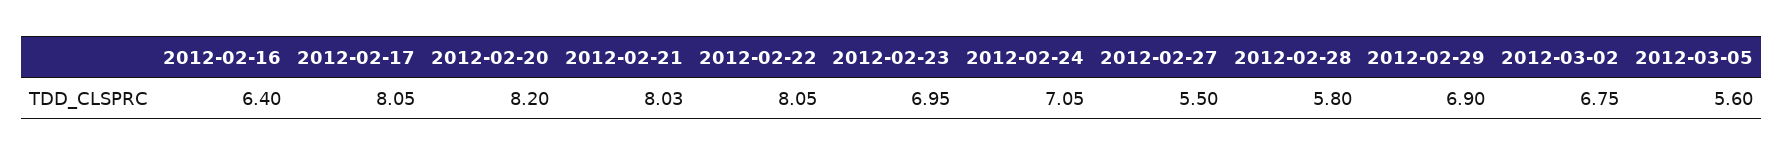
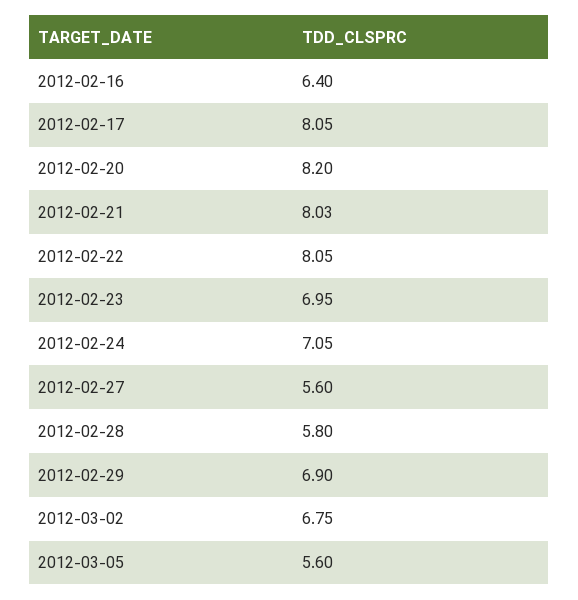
2012-02-27: 5.5 -> 5.6

